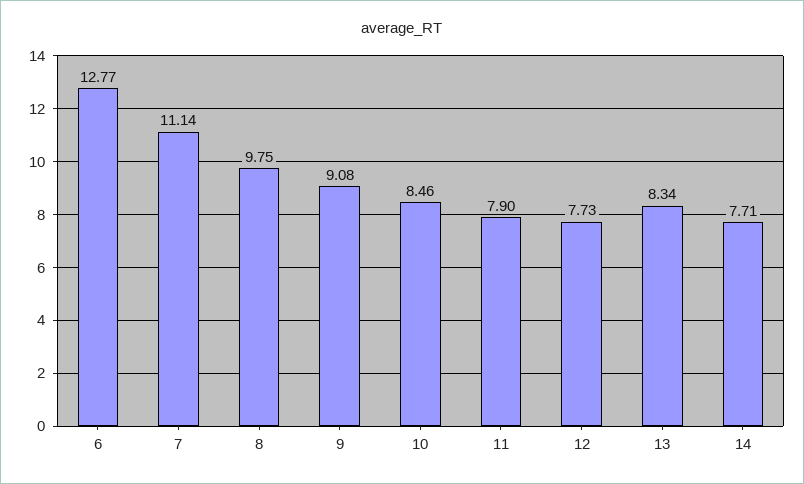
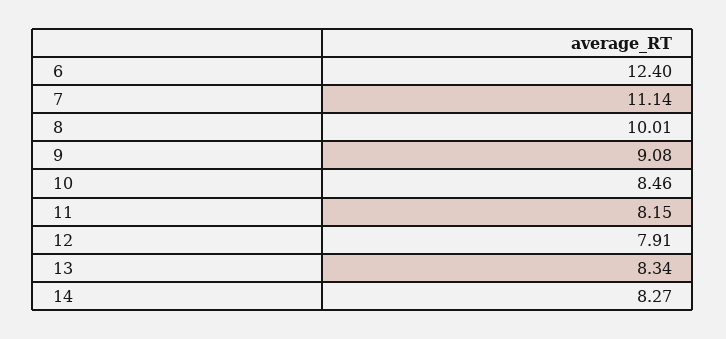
6: 12.77 -> 12.4
8: 9.75 -> 10.01
11: 7.9 -> 8.15
12: 7.73 -> 7.91
14: 7.71 -> 8.27

